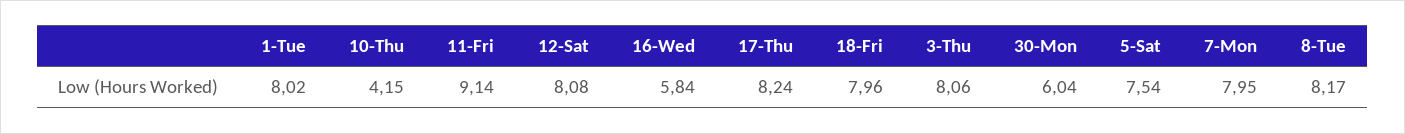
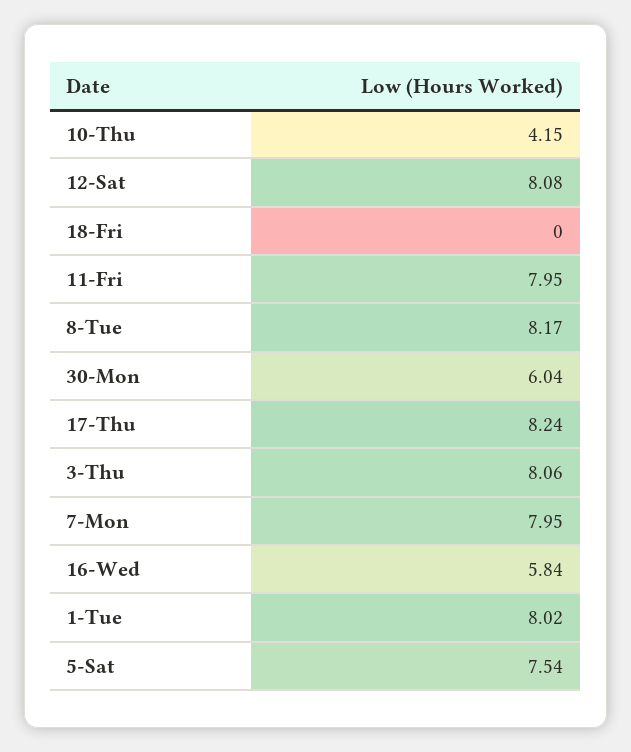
11-Fri: 9.14 -> 7.95
18-Fri: 7.96 -> 0

